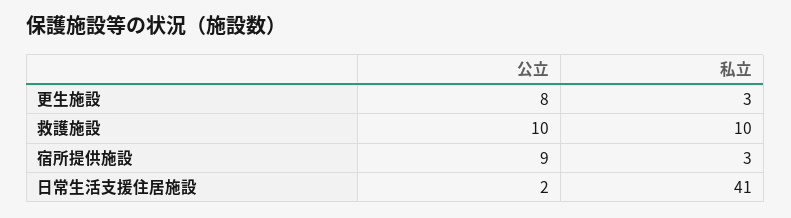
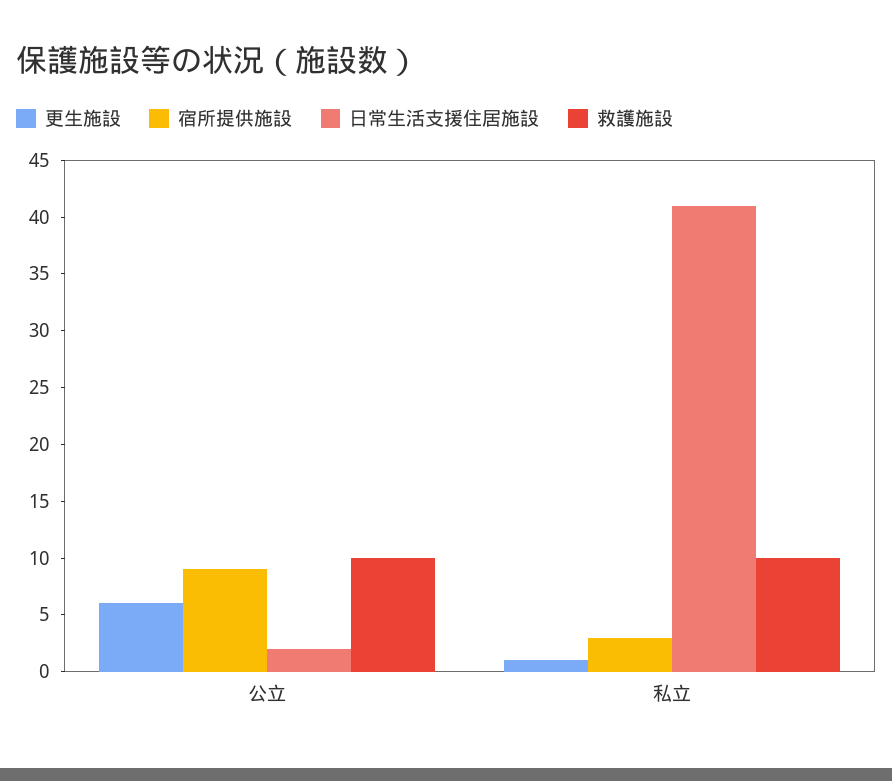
更生施設, 公立: 8 -> 6
更生施設, 私立: 3 -> 1

